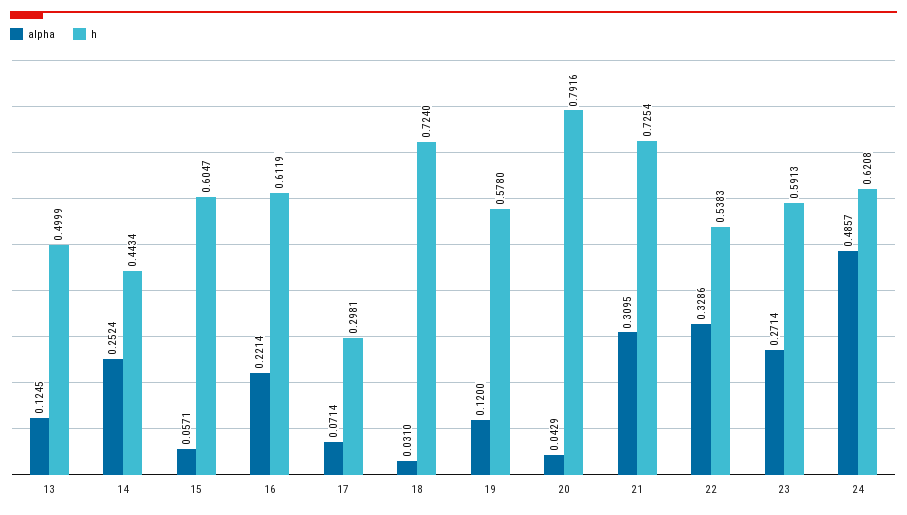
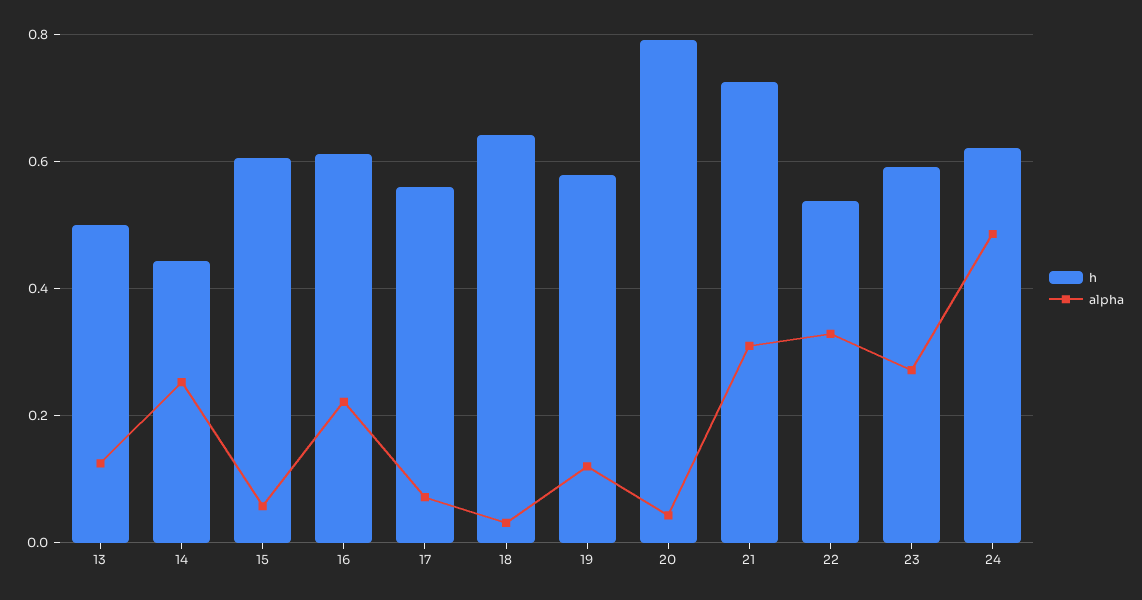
h, 17: 0.2981 -> 0.56
h, 18: 0.724 -> 0.64

